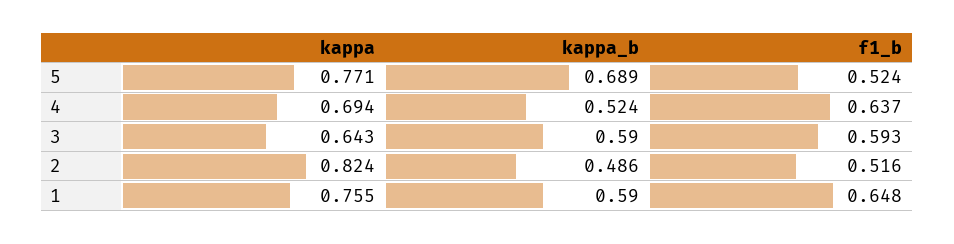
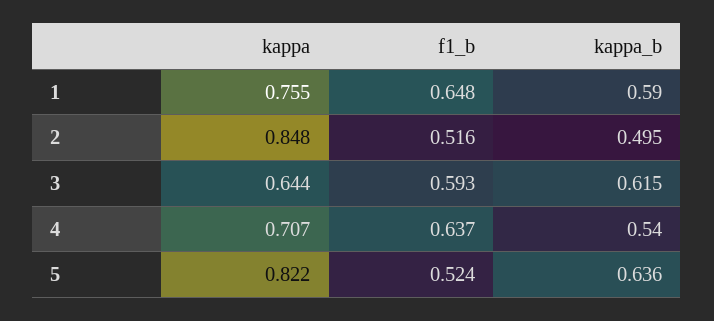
kappa, 5: 0.771 -> 0.822
kappa_b, 5: 0.689 -> 0.636
kappa, 4: 0.694 -> 0.707
kappa_b, 4: 0.524 -> 0.54
kappa, 3: 0.643 -> 0.644
kappa_b, 3: 0.59 -> 0.615
kappa, 2: 0.824 -> 0.848
kappa_b, 2: 0.486 -> 0.495

